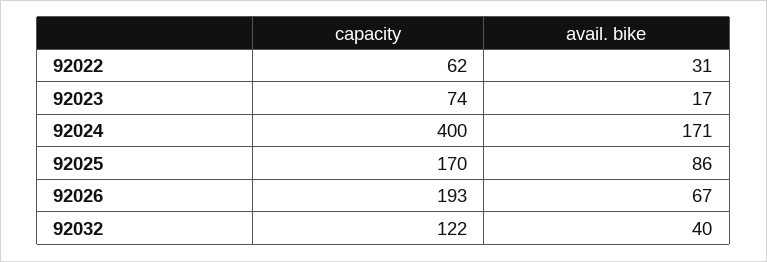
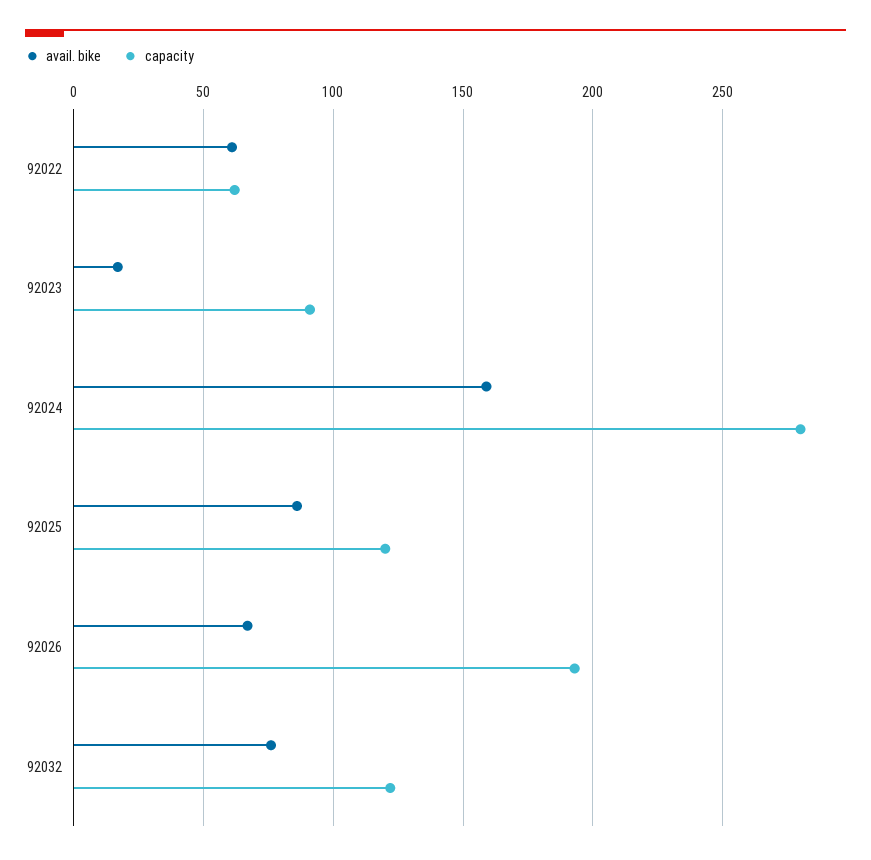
avail. bike, 92022: 31 -> 60
capacity, 92023: 74 -> 90
capacity, 92024: 400 -> 280
avail. bike, 92024: 171 -> 160
capacity, 92025: 170 -> 120
avail. bike, 92032: 40 -> 75

